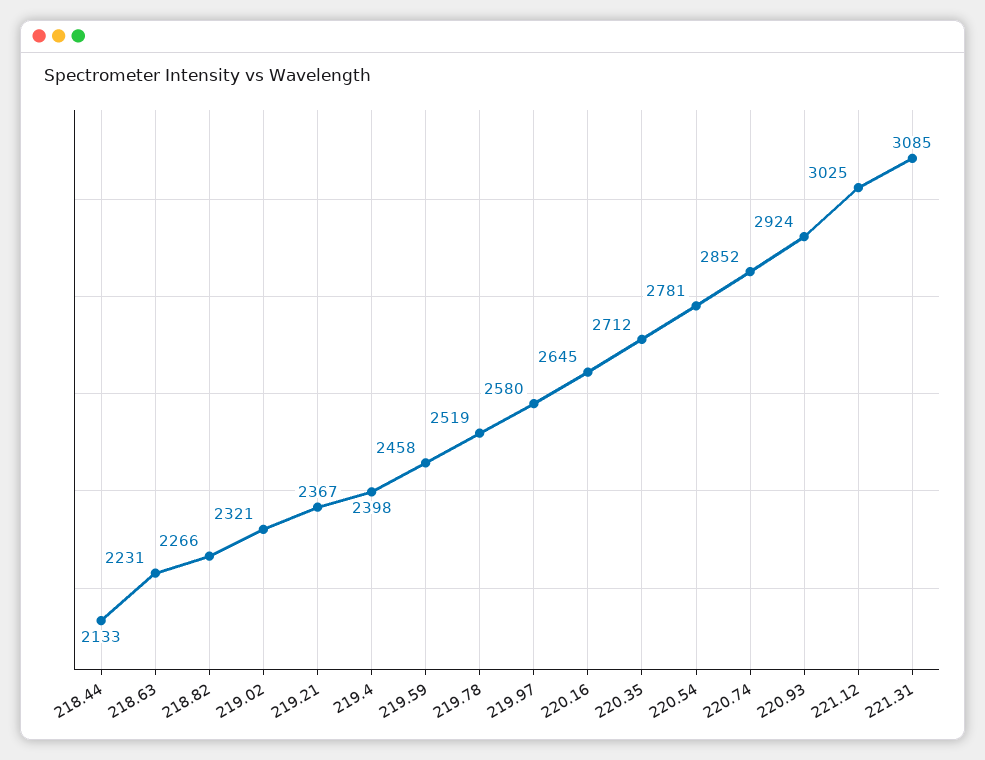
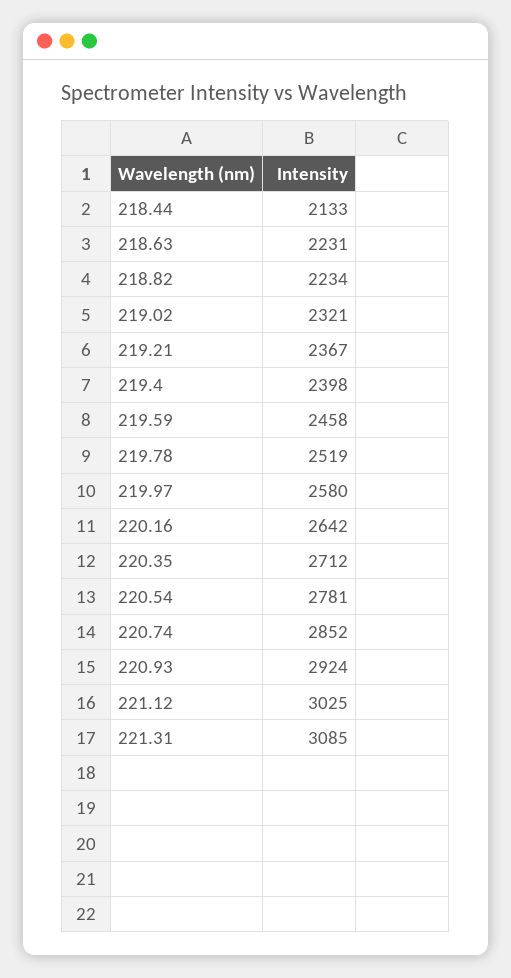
218.82: 2266 -> 2234
220.16: 2645 -> 2642

